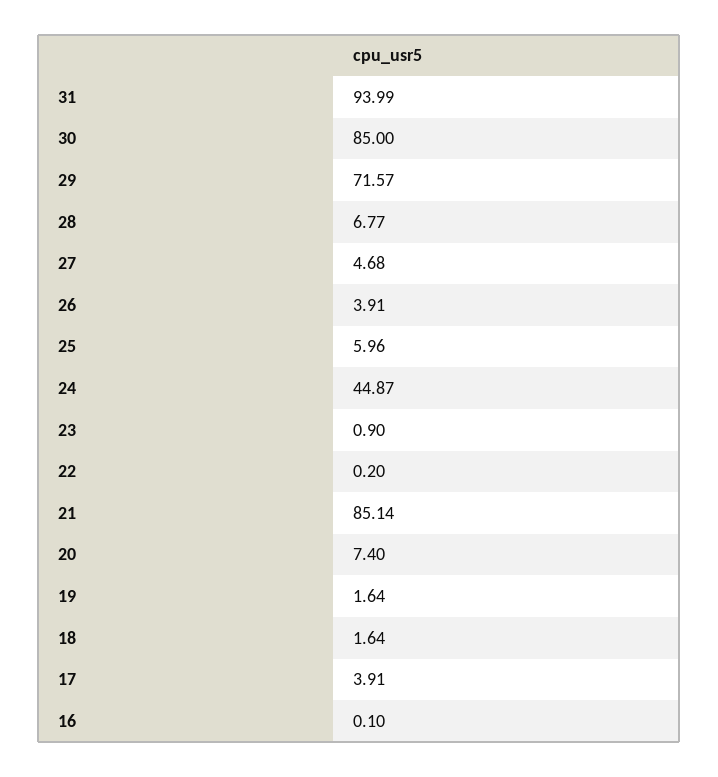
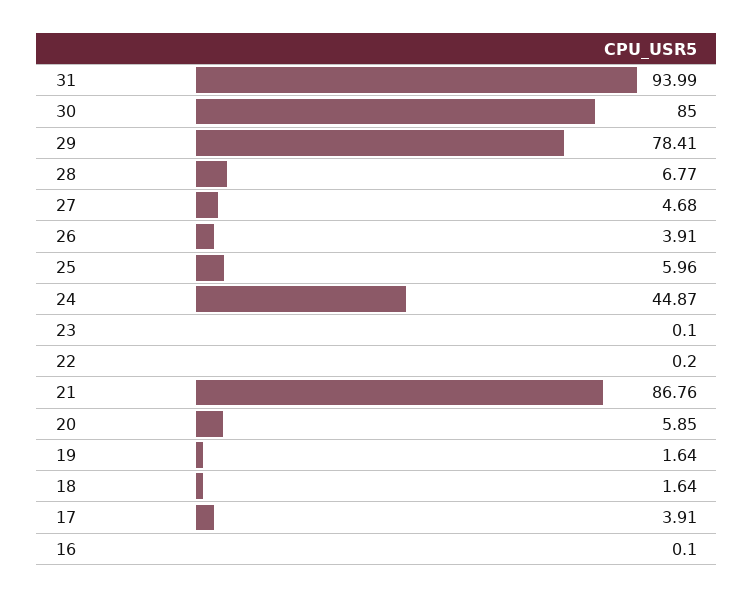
29: 71.57 -> 78.41
23: 0.9 -> 0.1
21: 85.14 -> 86.76
20: 7.4 -> 5.85

